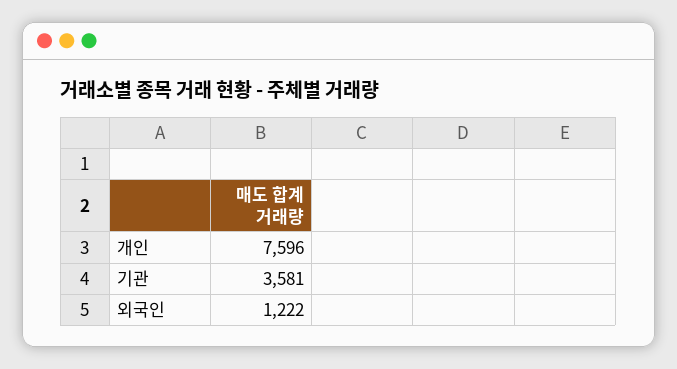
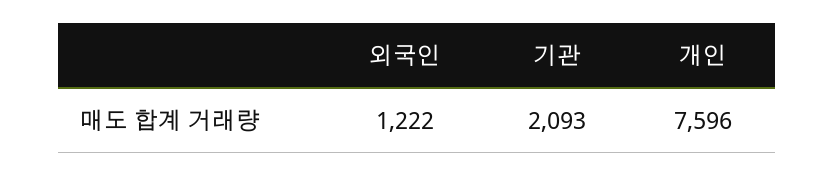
기관: 3581 -> 2093

